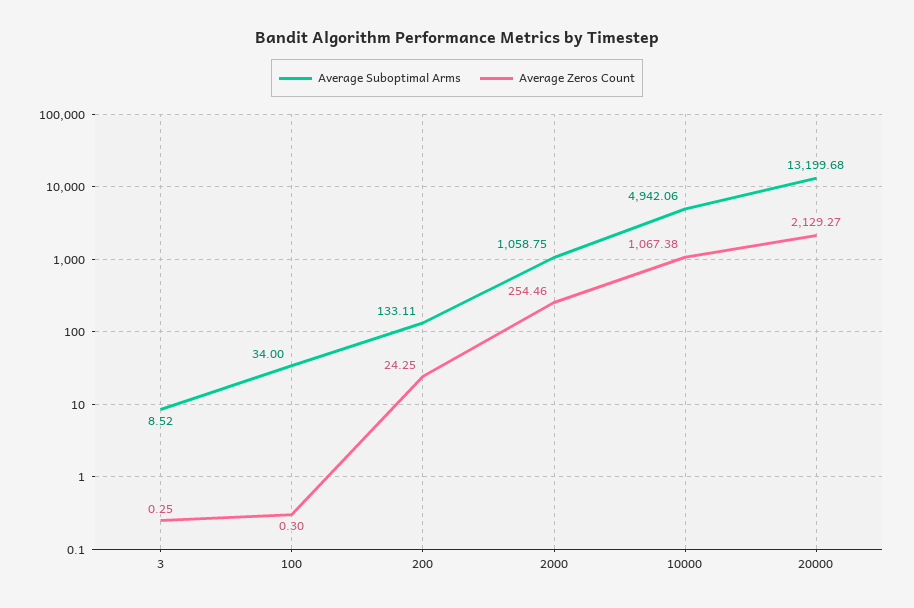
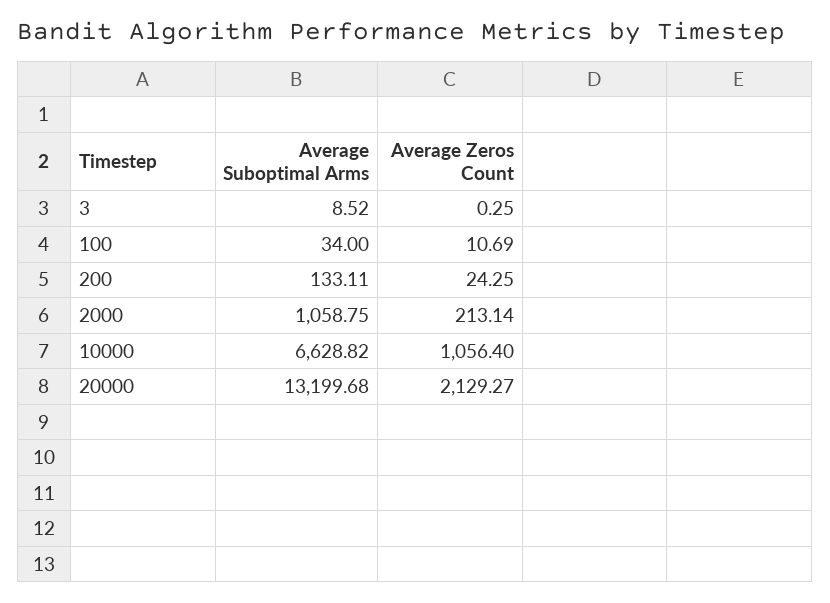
Average Zeros Count, 100: 0.3 -> 10.69
Average Zeros Count, 2000: 254.46 -> 213.14
Average Suboptimal Arms, 10000: 4942.06 -> 6628.82
Average Zeros Count, 10000: 1067.38 -> 1056.4

